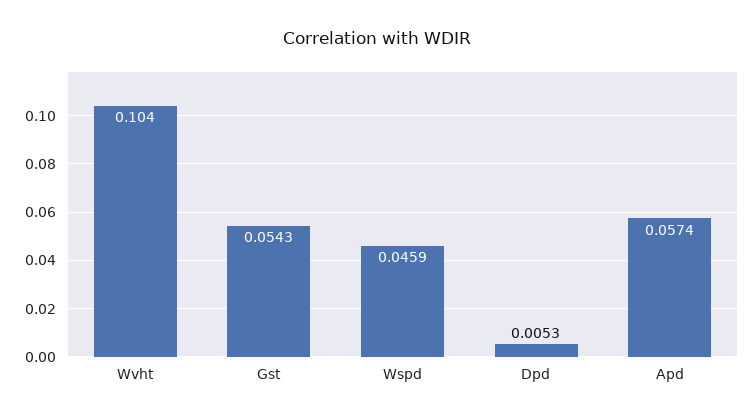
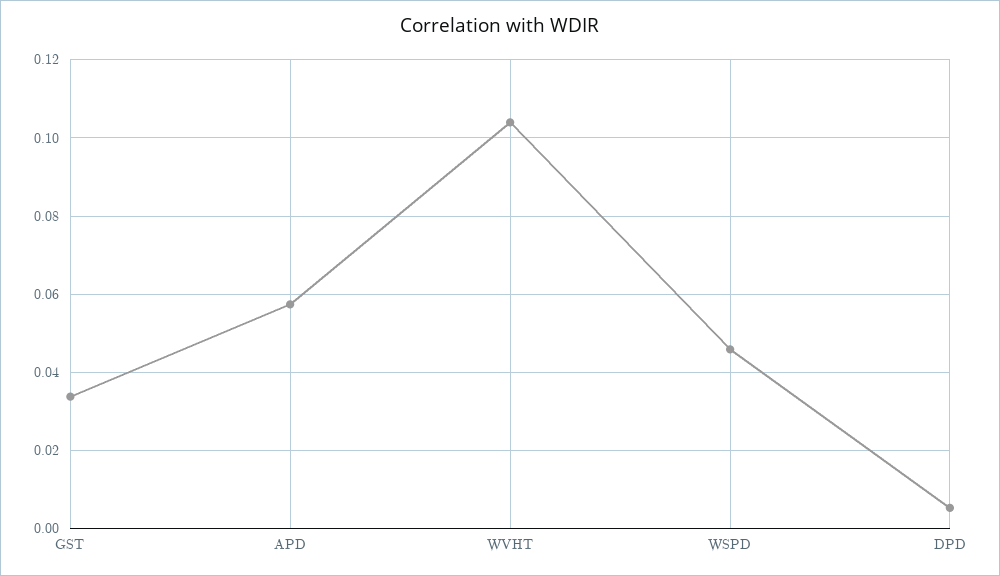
Gst: 0.0543 -> 0.034

